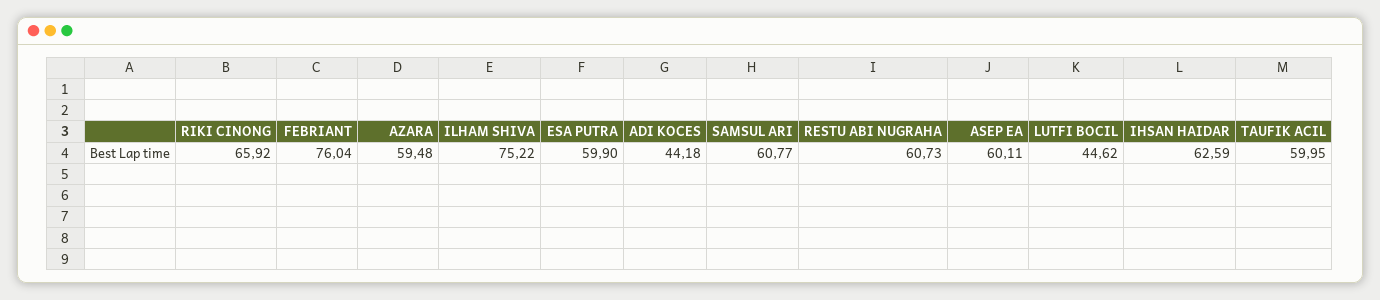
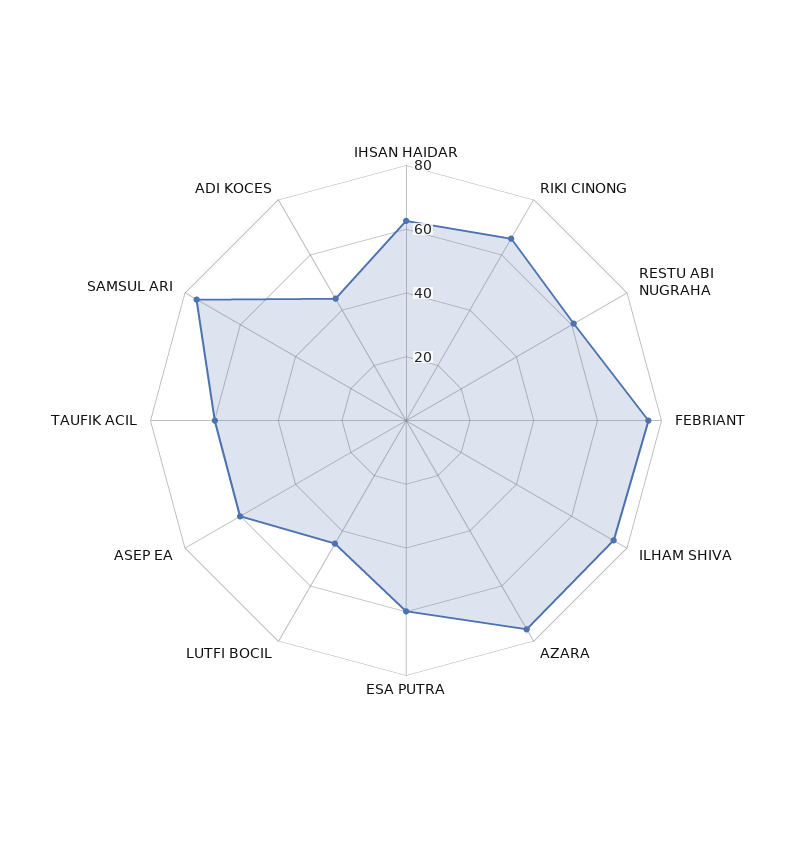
AZARA: 59.48 -> 75
SAMSUL ARI: 60.77 -> 75

